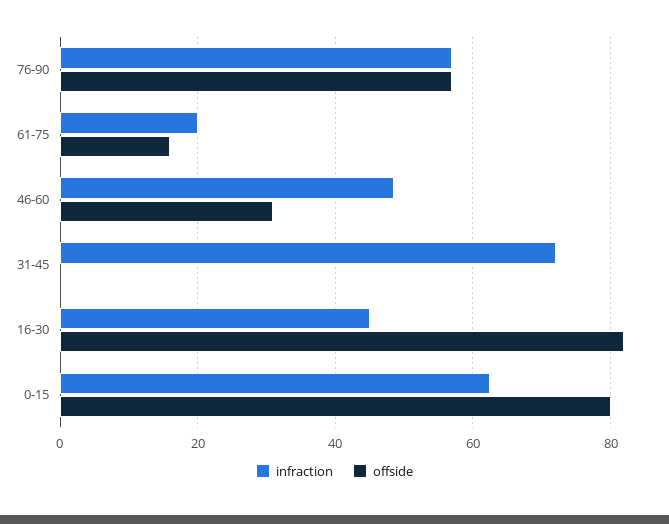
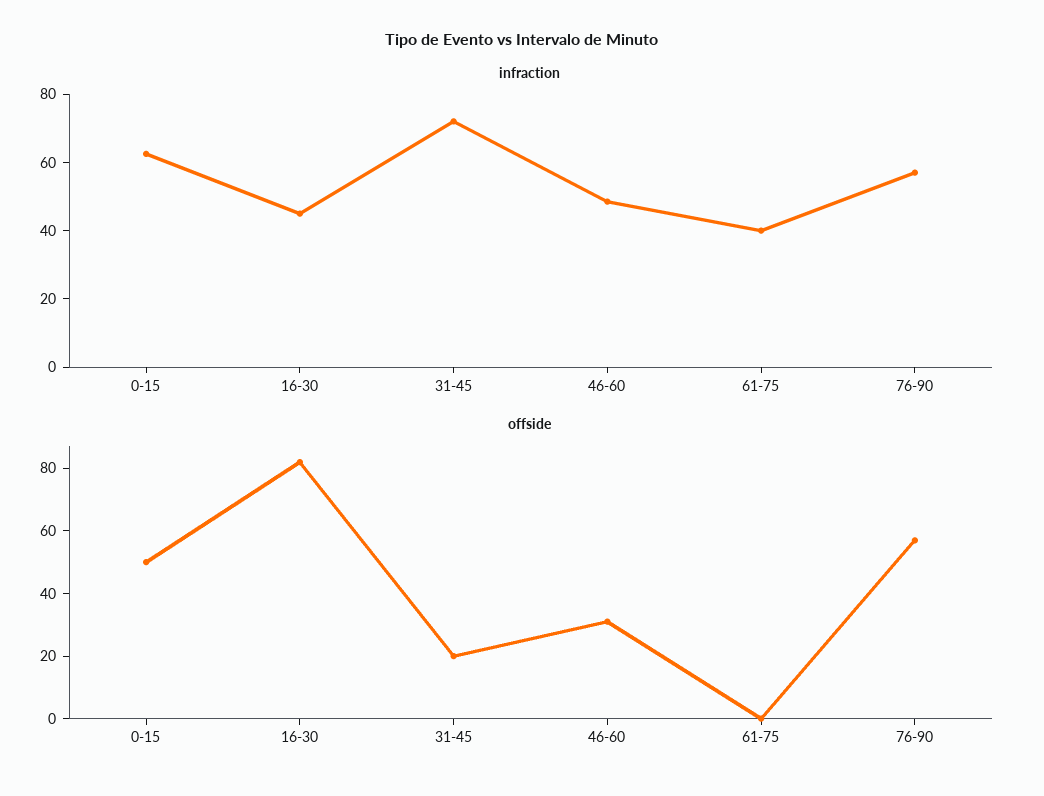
infraction, 61-75: 20 -> 40
offside, 61-75: 16 -> 0
offside, 31-45: 0 -> 20
offside, 0-15: 80 -> 50

